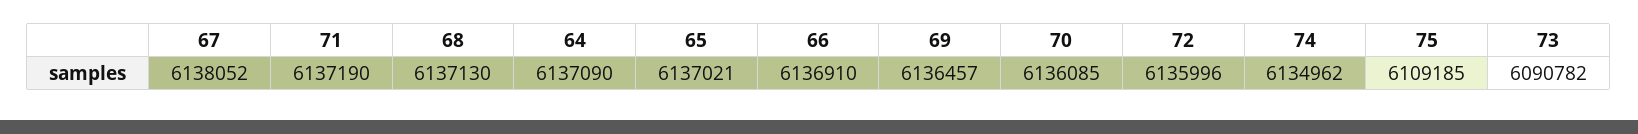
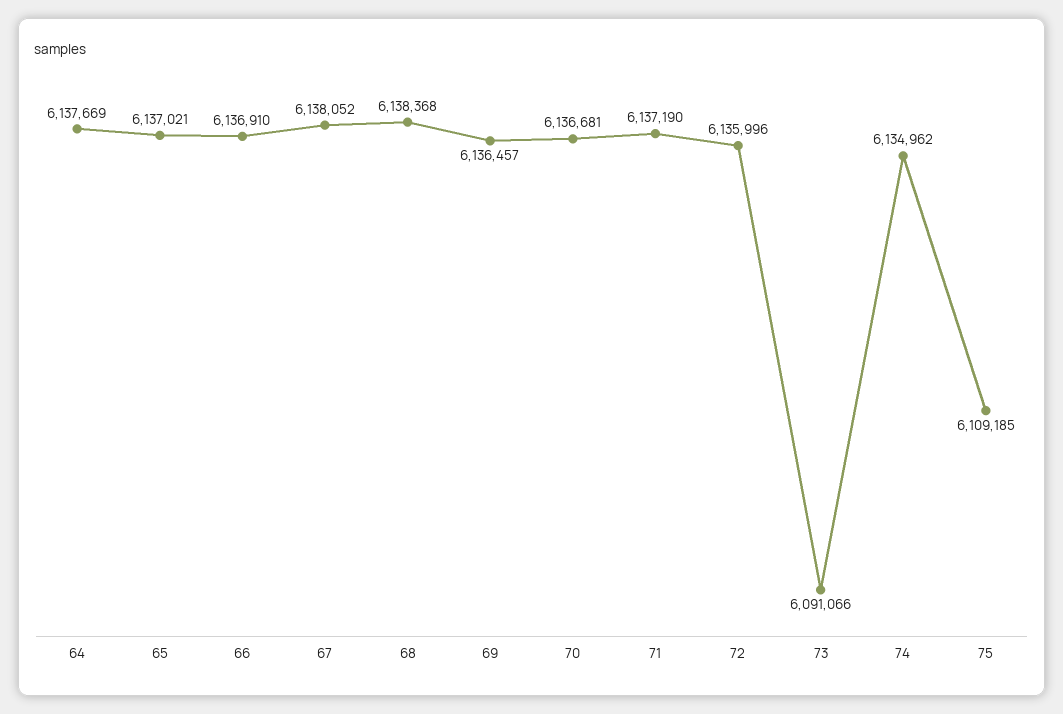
68: 6137130 -> 6138368
64: 6137090 -> 6137669
70: 6136085 -> 6136681
73: 6090782 -> 6091066

